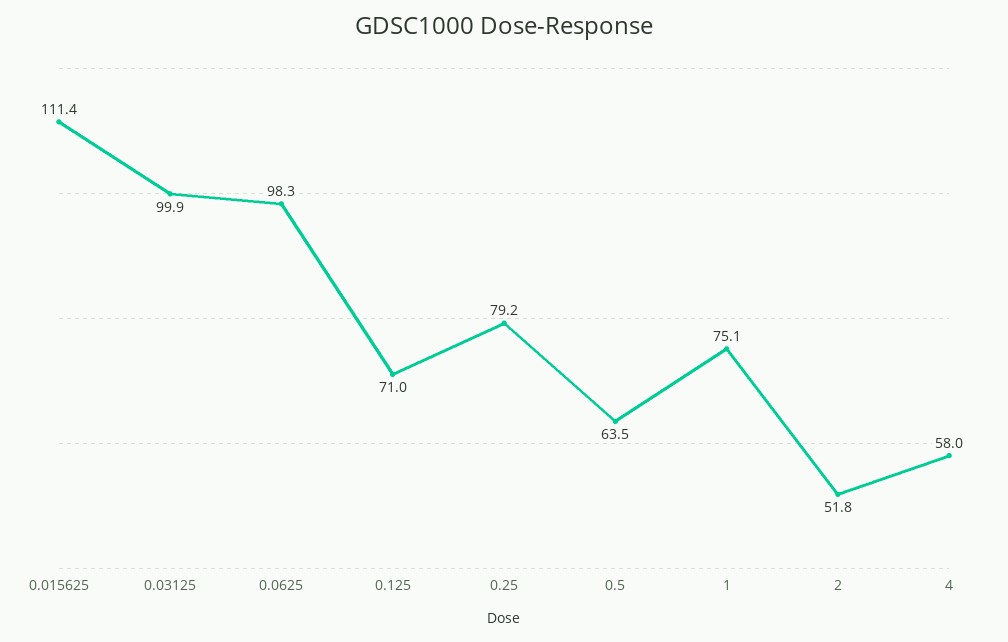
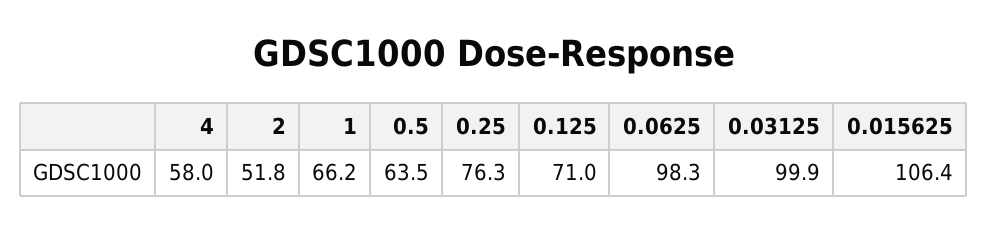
0.015625: 111.4 -> 106.4
0.25: 79.2 -> 76.3
1: 75.1 -> 66.2

